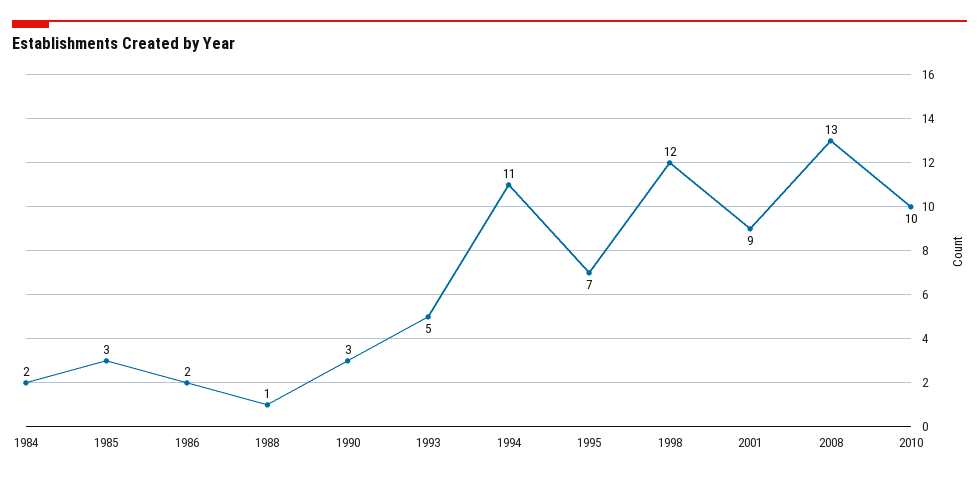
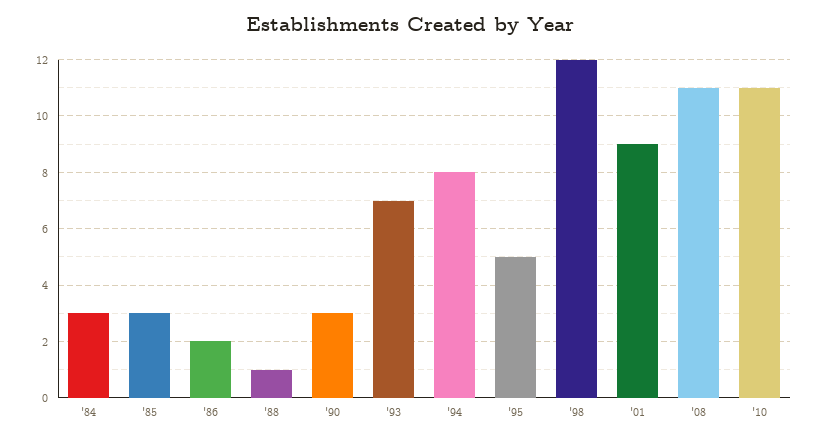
1984: 2 -> 3
1993: 5 -> 7
1994: 11 -> 8
1995: 7 -> 5
2008: 13 -> 11
2010: 10 -> 11

